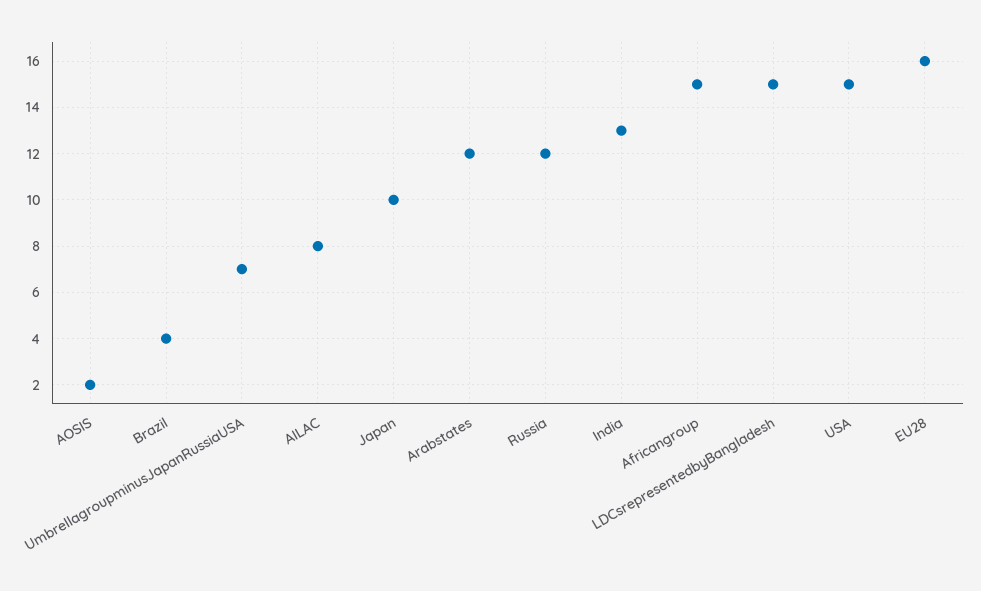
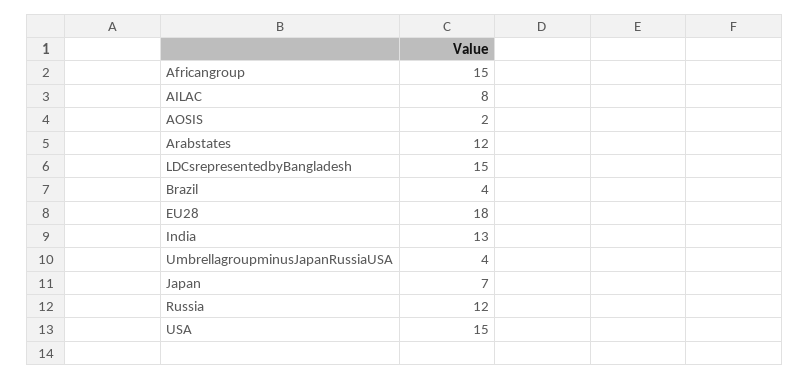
UmbrellagroupminusJapanRussiaUSA: 7 -> 4
Japan: 10 -> 7
EU28: 16 -> 18

